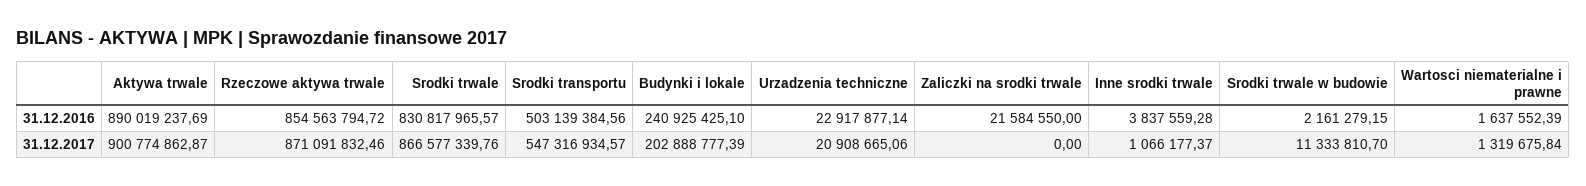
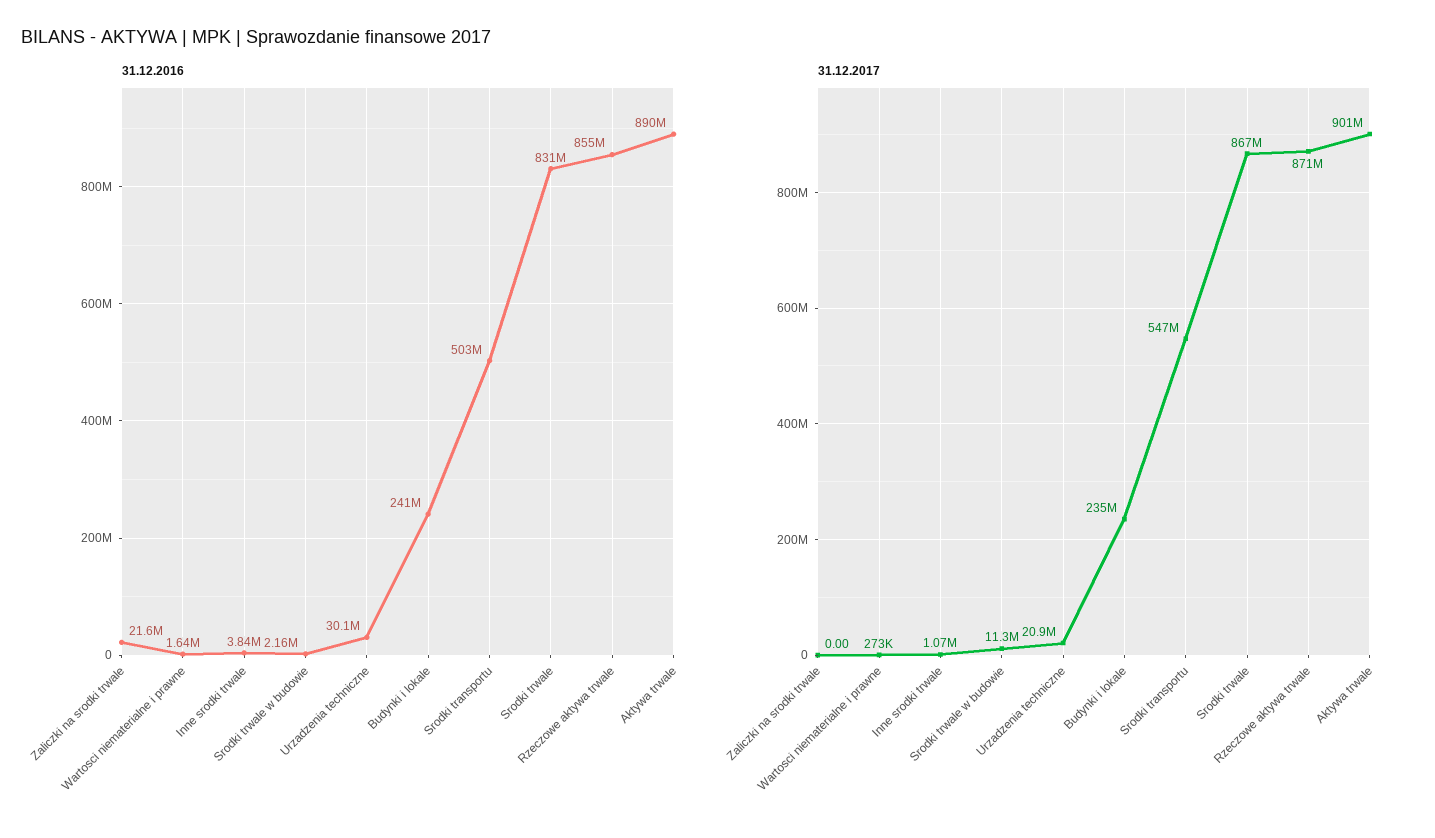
31.12.2016, Urzadzenia techniczne: 22917877.14 -> 30100000
31.12.2017, Budynki i lokale: 202888777.39 -> 235000000
31.12.2017, Wartosci niematerialne i prawne: 1319675.84 -> 273000

